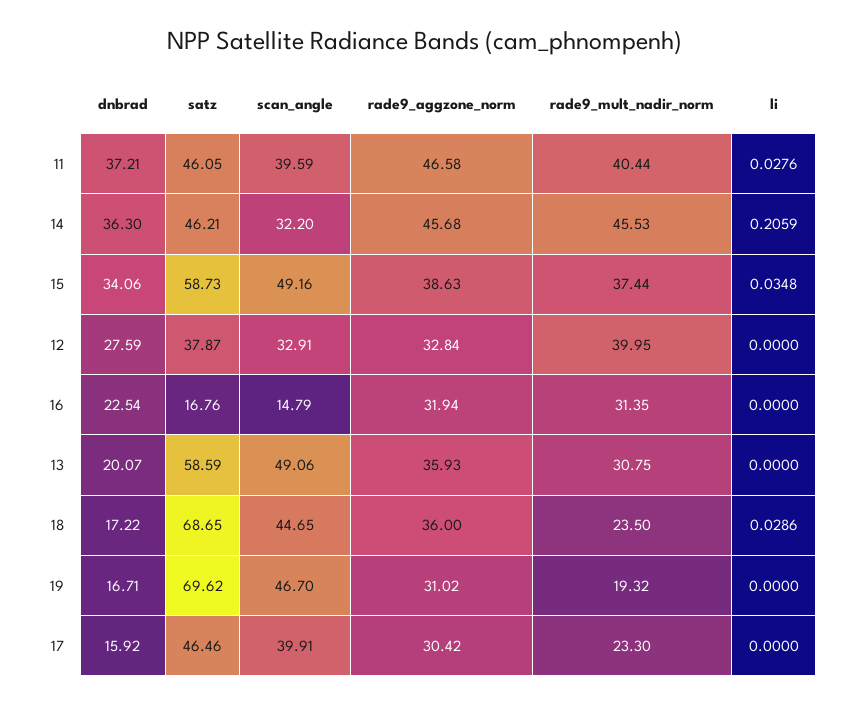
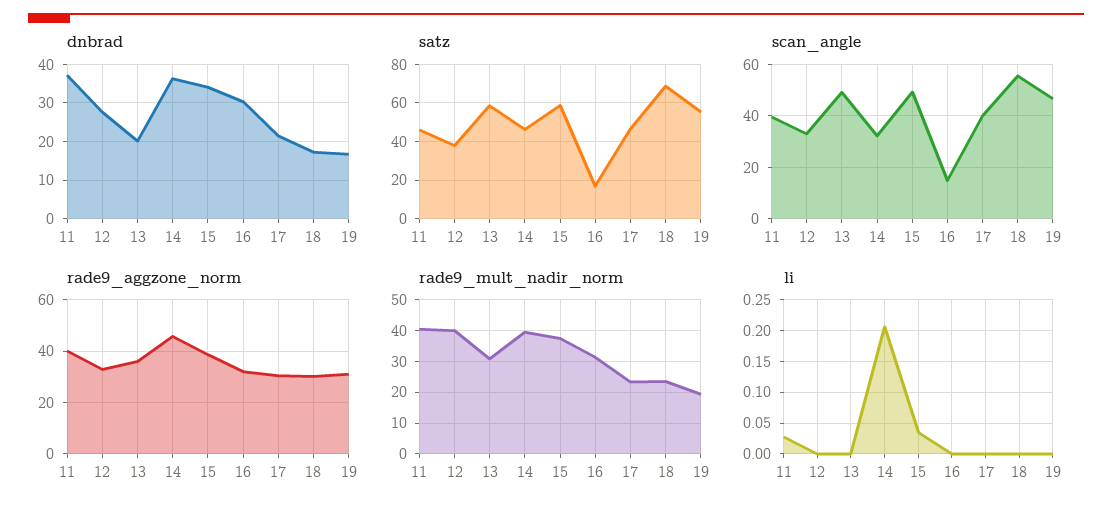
rade9_aggzone_norm, 11: 46.58 -> 40
rade9_mult_nadir_norm, 14: 45.53 -> 40
dnbrad, 16: 22.54 -> 30
scan_angle, 18: 44.65 -> 55
rade9_aggzone_norm, 18: 36 -> 30
li, 18: 0.0286 -> 0
satz, 19: 69.62 -> 55
dnbrad, 17: 15.92 -> 22

